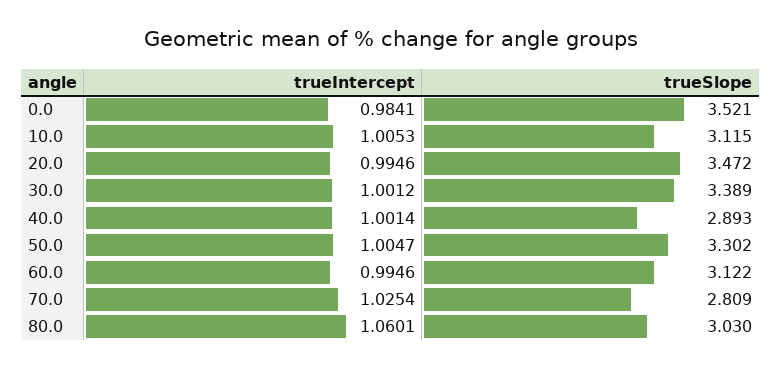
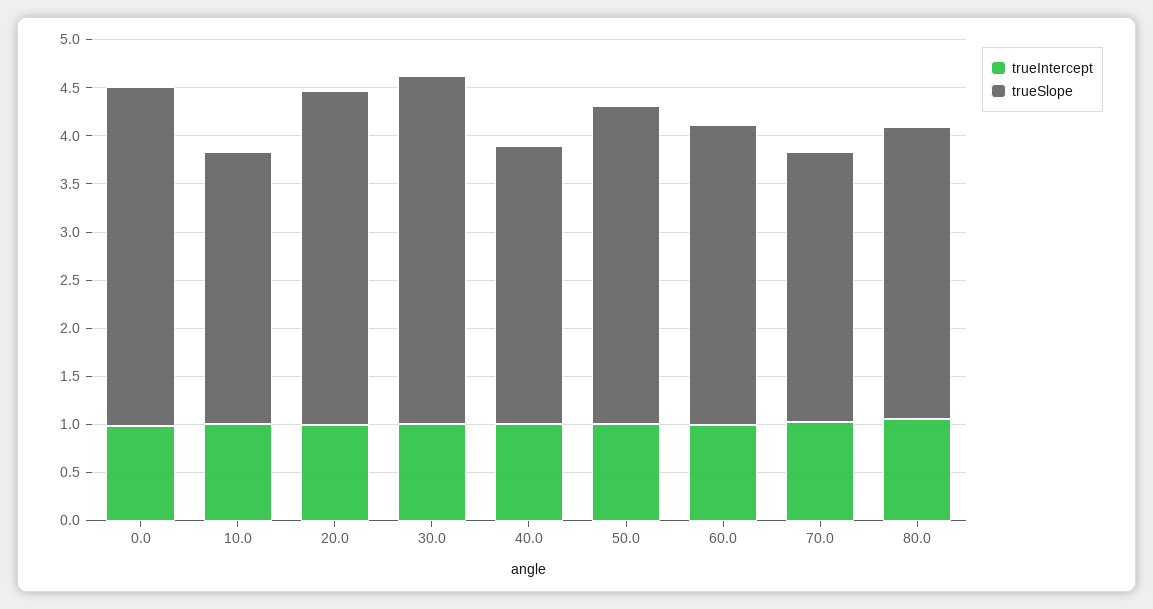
trueSlope, 10.0: 3.115 -> 2.8
trueSlope, 30.0: 3.389 -> 3.6

